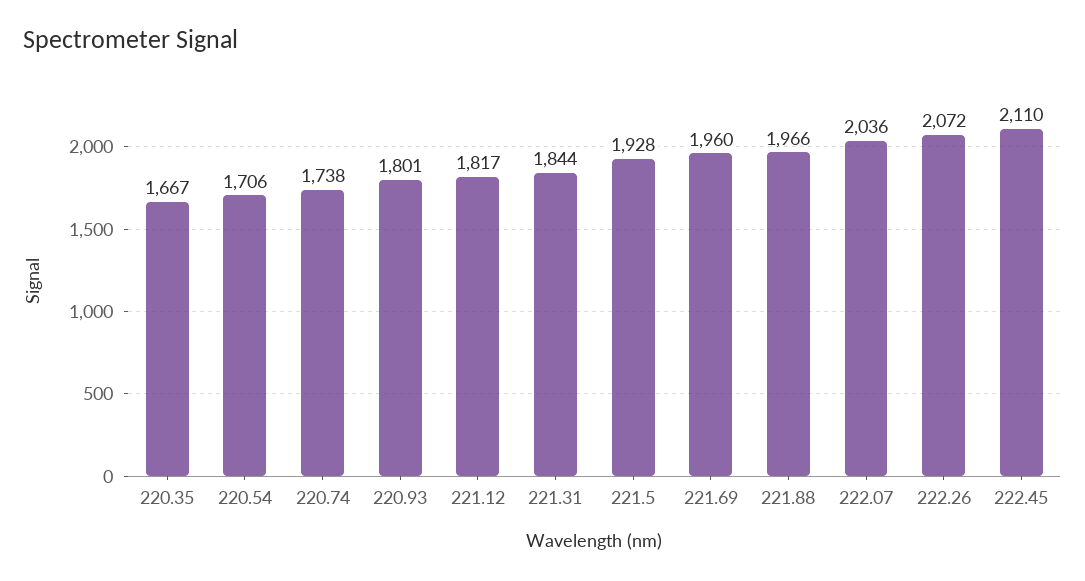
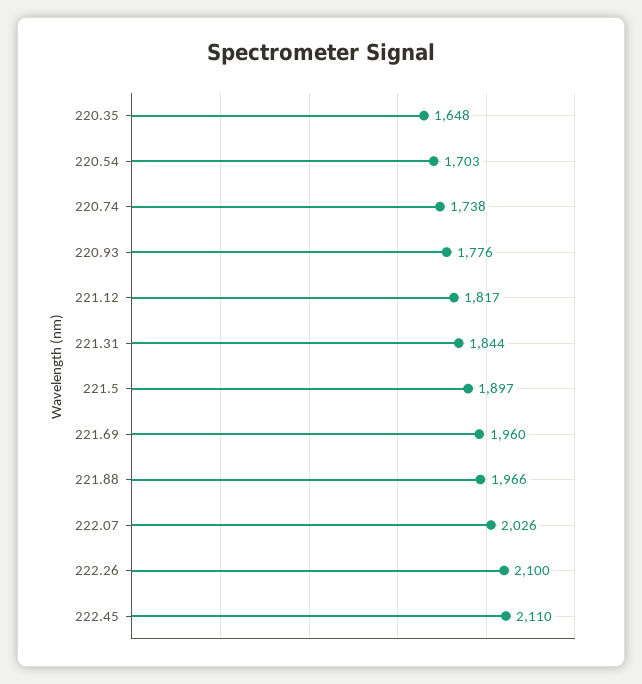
220.35: 1667 -> 1648
220.54: 1706 -> 1703
220.93: 1801 -> 1776
221.5: 1928 -> 1897
222.07: 2036 -> 2026
222.26: 2072 -> 2100

